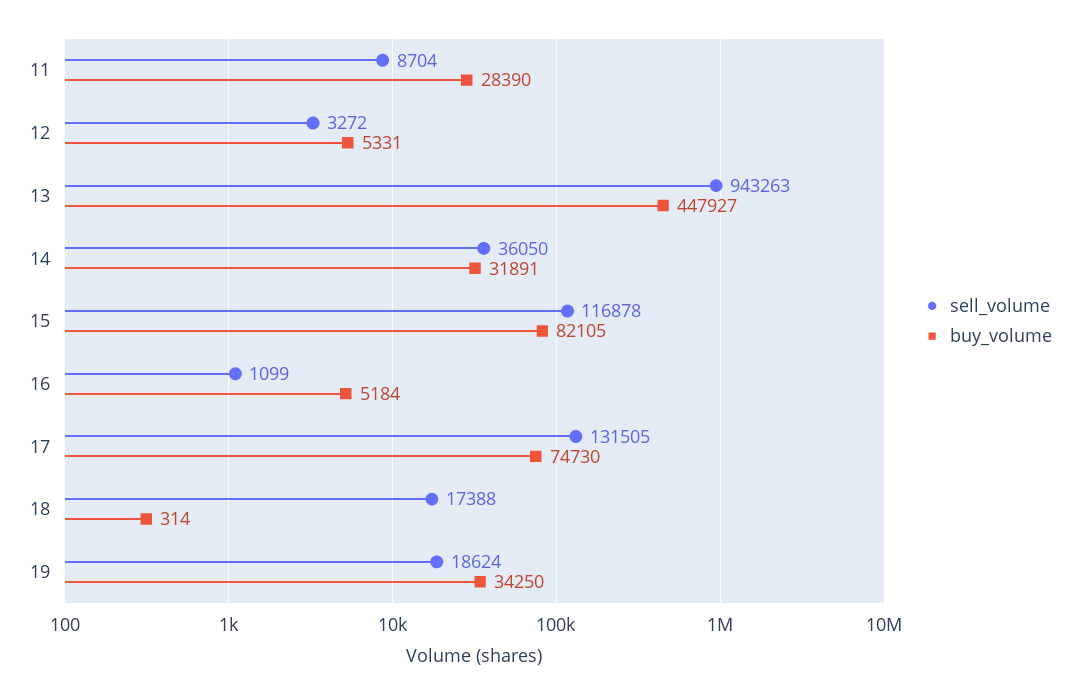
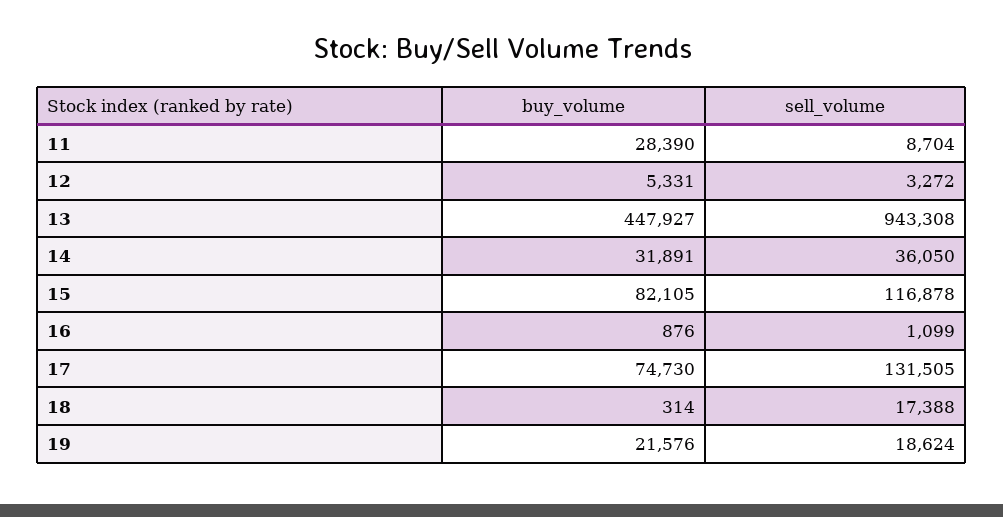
sell_volume, 13: 943263 -> 943308
buy_volume, 16: 5184 -> 876
buy_volume, 19: 34250 -> 21576

